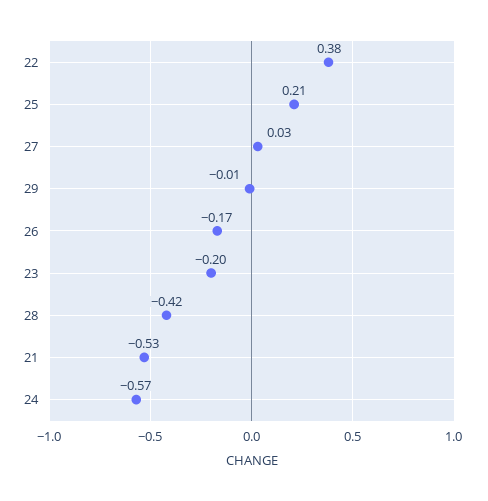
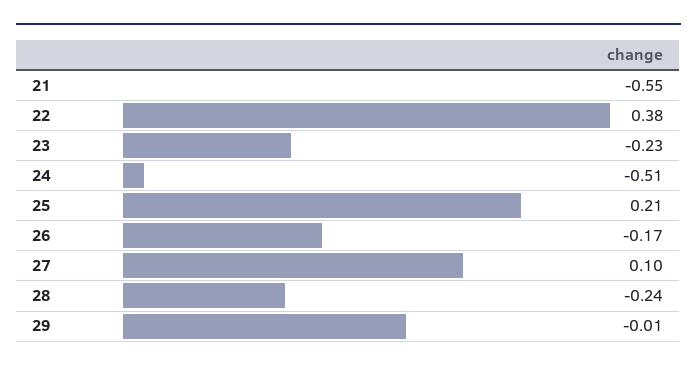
27: 0.03 -> 0.1
23: -0.2 -> -0.23
28: -0.42 -> -0.24
21: -0.53 -> -0.55
24: -0.57 -> -0.51

